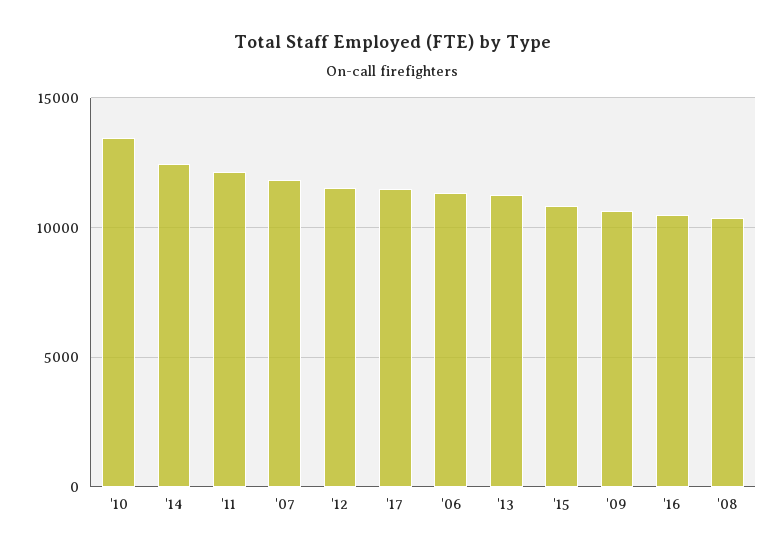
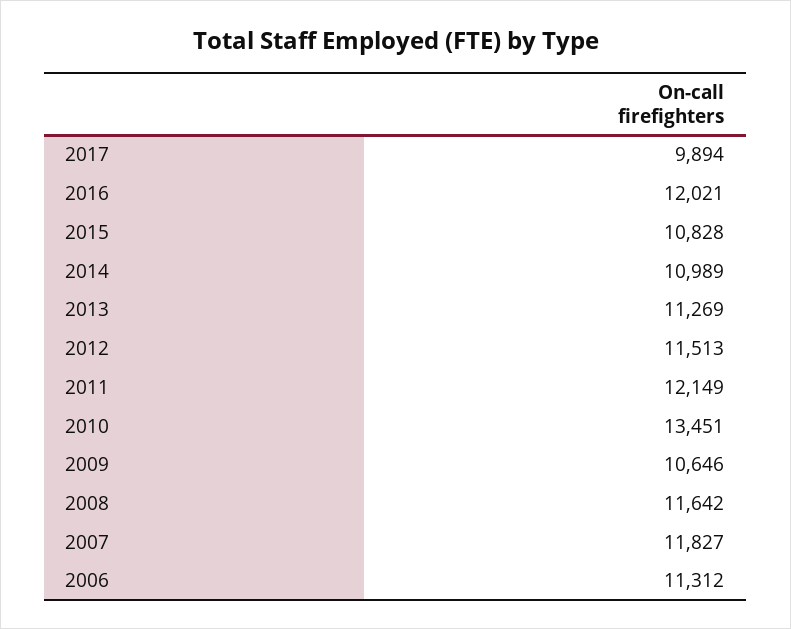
'14: 12500 -> 10989
'17: 11500 -> 9894
'16: 10500 -> 12021
'08: 10500 -> 11642

